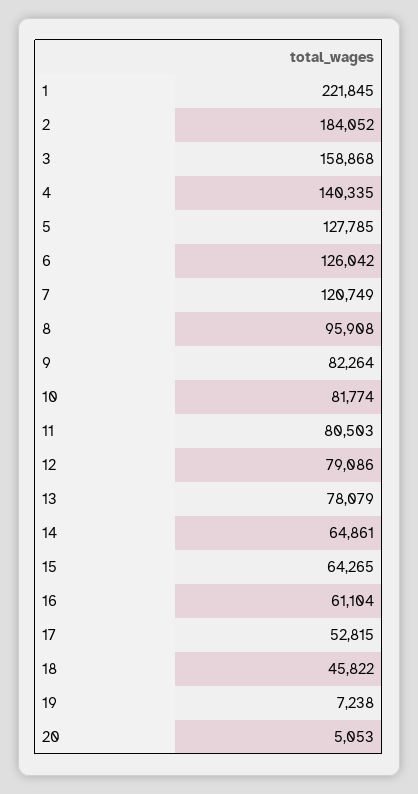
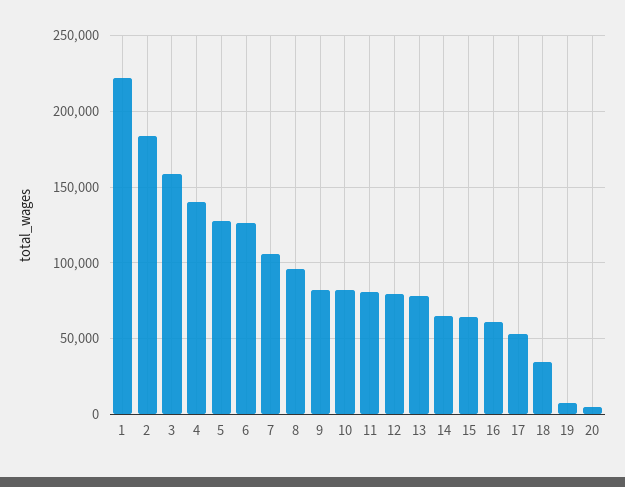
7: 120749 -> 105000
18: 45822 -> 35000

